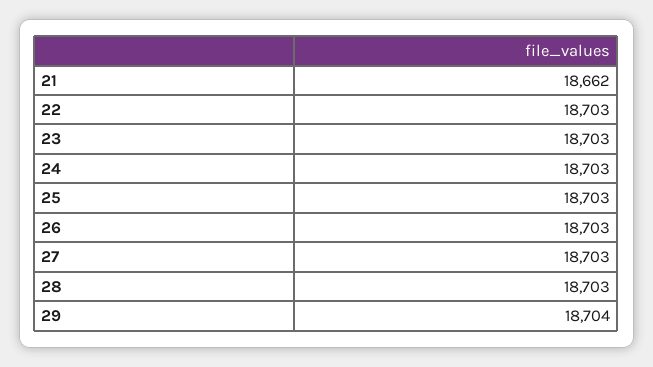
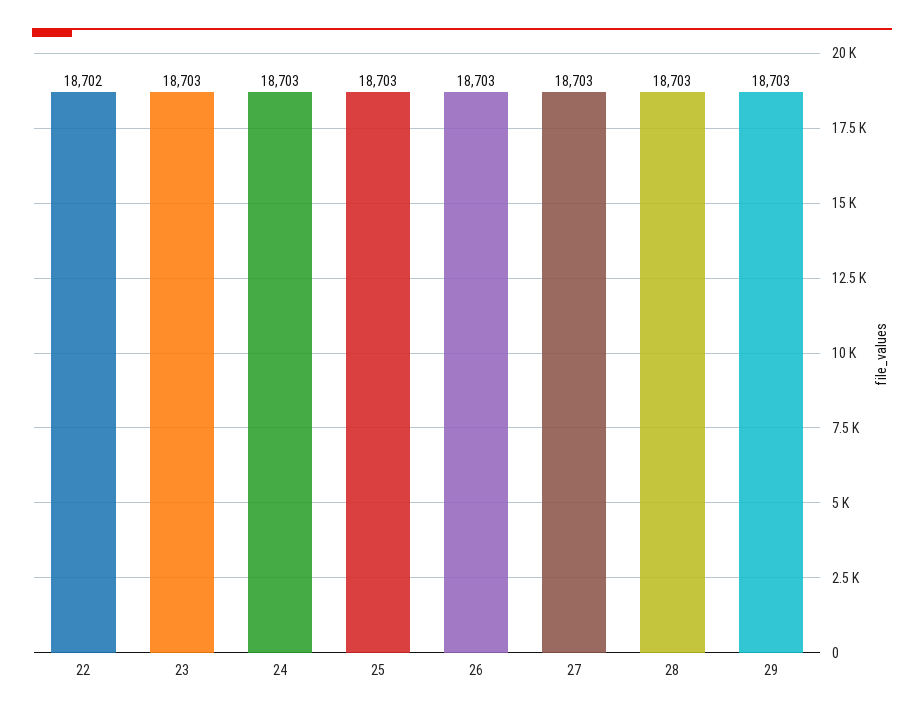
21: 18662 -> none
22: 18703 -> 18702
29: 18704 -> 18703

